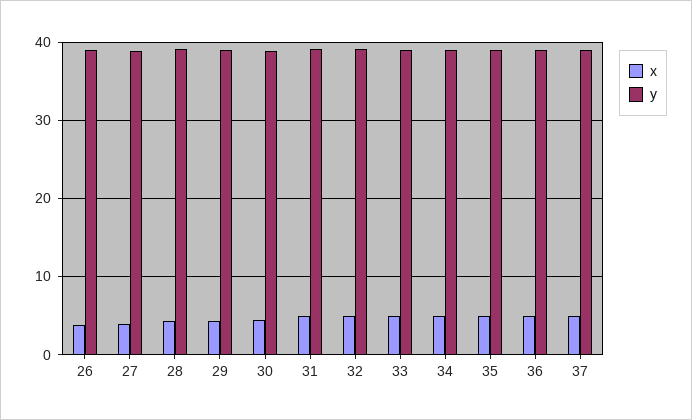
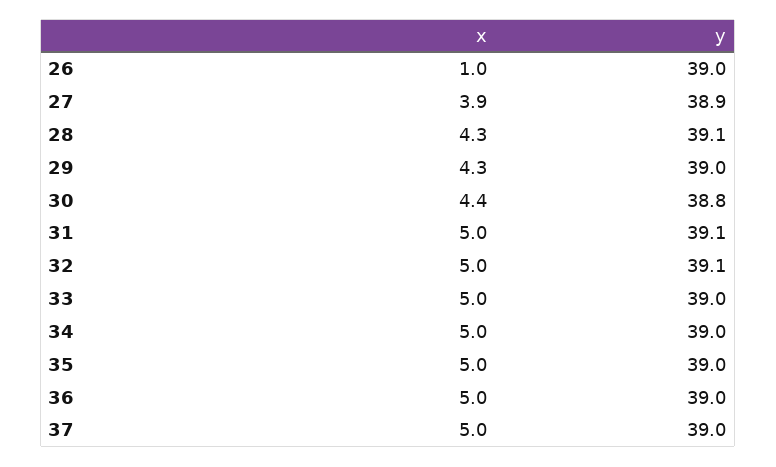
x, 26: 4 -> 1

